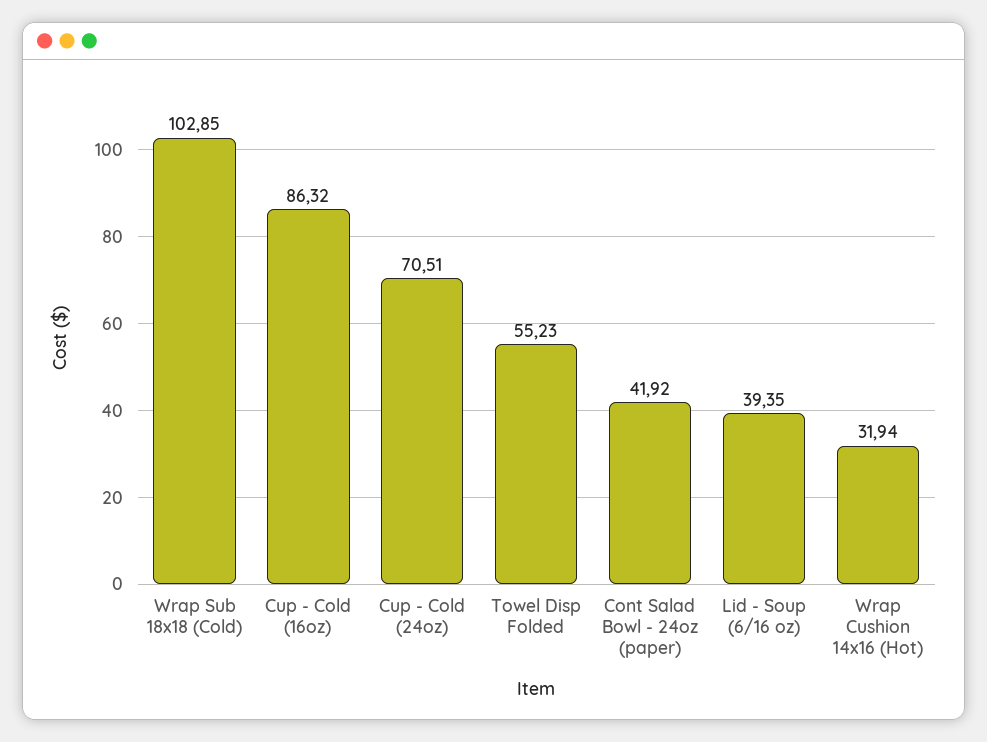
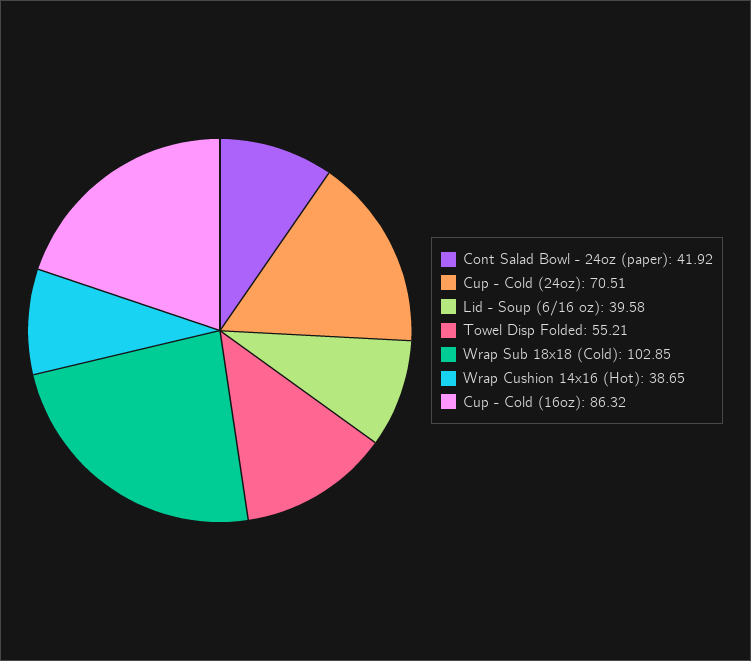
Towel Disp Folded: 55.23 -> 55.21
Lid - Soup (6/16 oz): 39.35 -> 39.58
Wrap Cushion 14x16 (Hot): 31.94 -> 38.65

